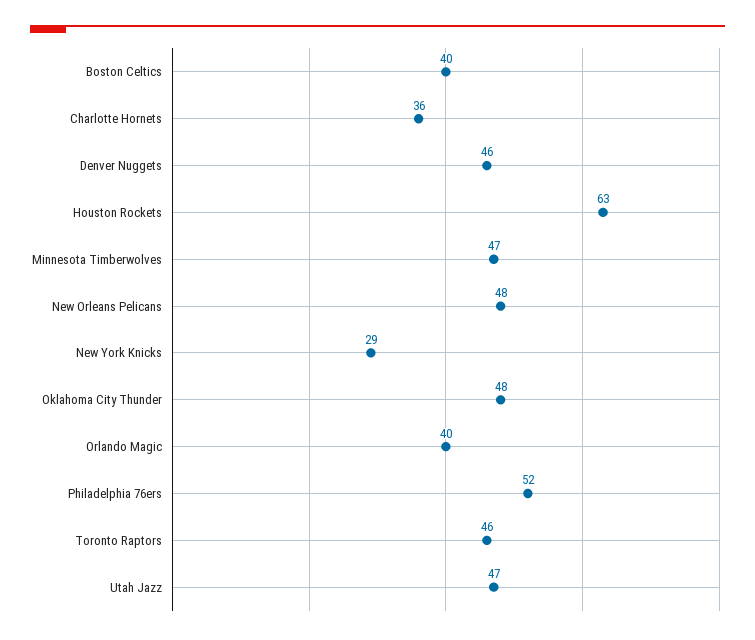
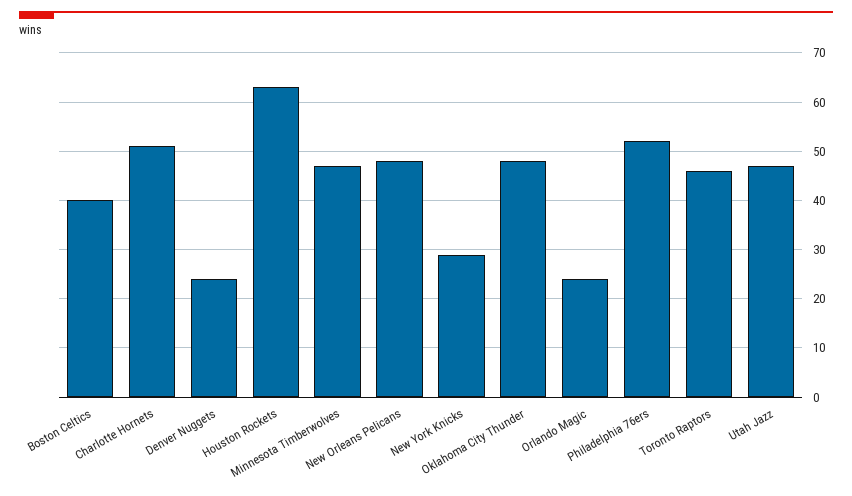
Charlotte Hornets: 36 -> 50
Denver Nuggets: 46 -> 25
Orlando Magic: 40 -> 25

